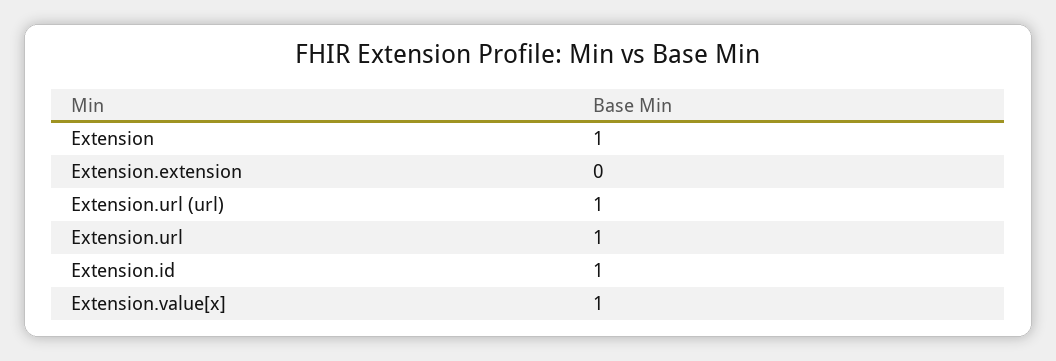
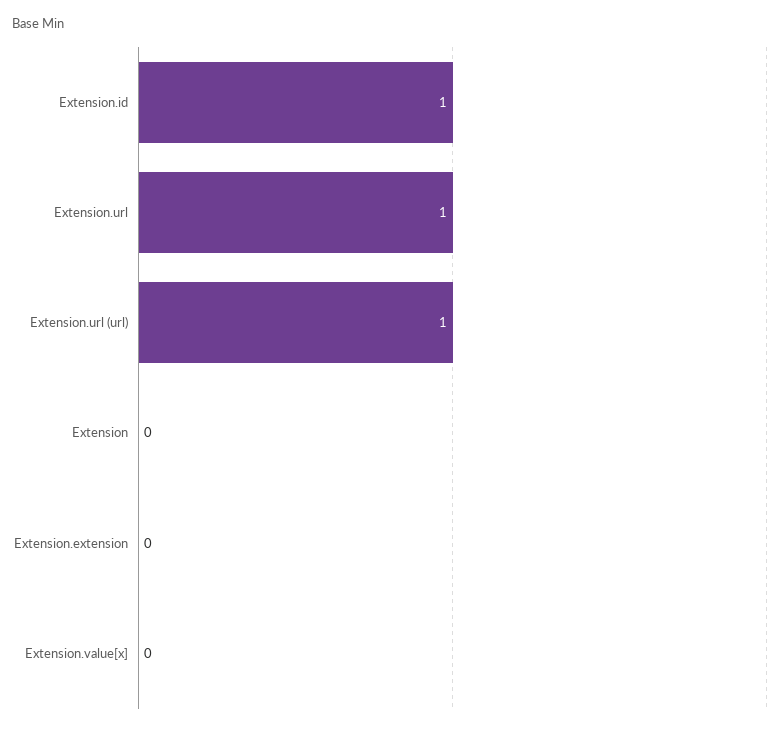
Extension: 1 -> 0
Extension.value[x]: 1 -> 0

